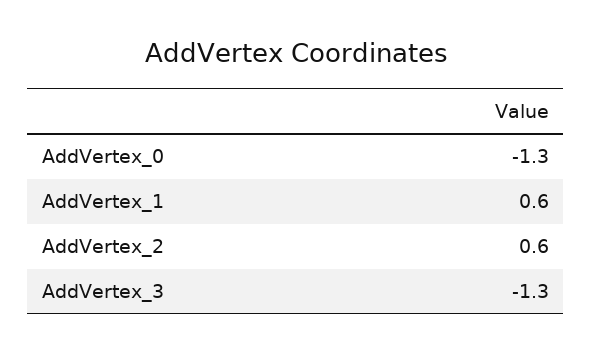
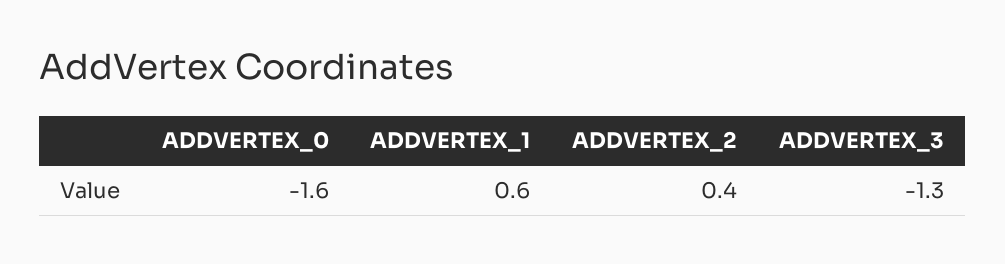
AddVertex_0: -1.3 -> -1.6
AddVertex_2: 0.6 -> 0.4

